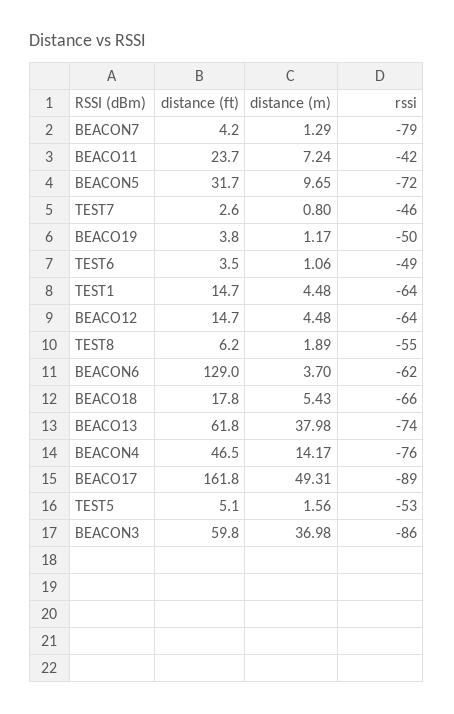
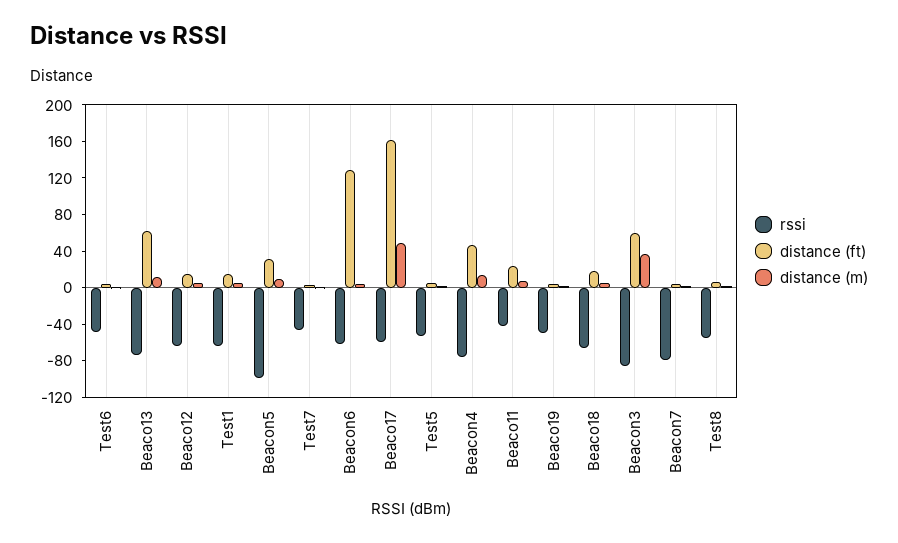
rssi, BEACON5: -72 -> -100
distance (m), BEACO13: 37.98 -> 10
rssi, BEACO17: -89 -> -60

